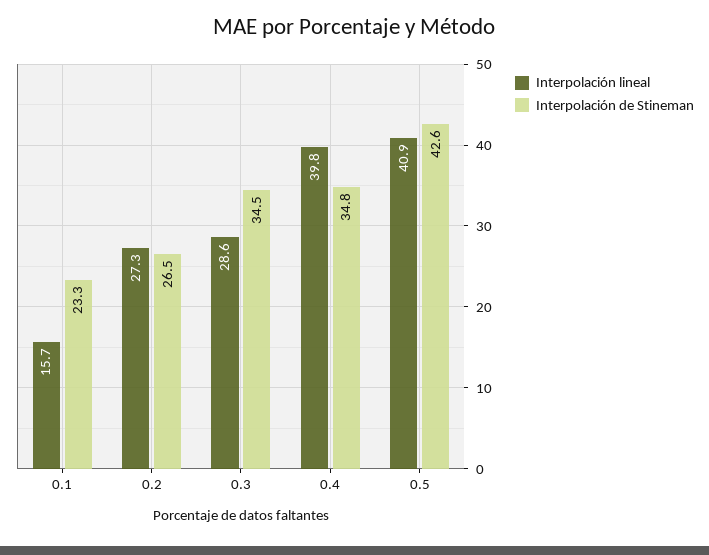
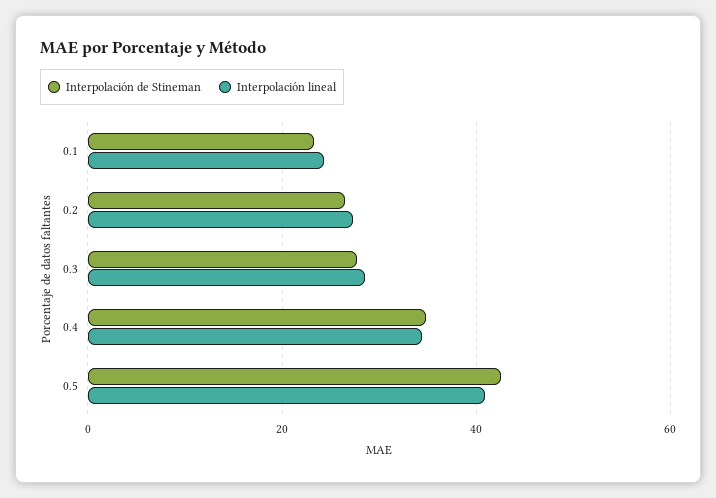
Interpolación lineal, 0.1: 15.7 -> 24
Interpolación de Stineman, 0.3: 34.5 -> 28
Interpolación lineal, 0.4: 39.8 -> 34

